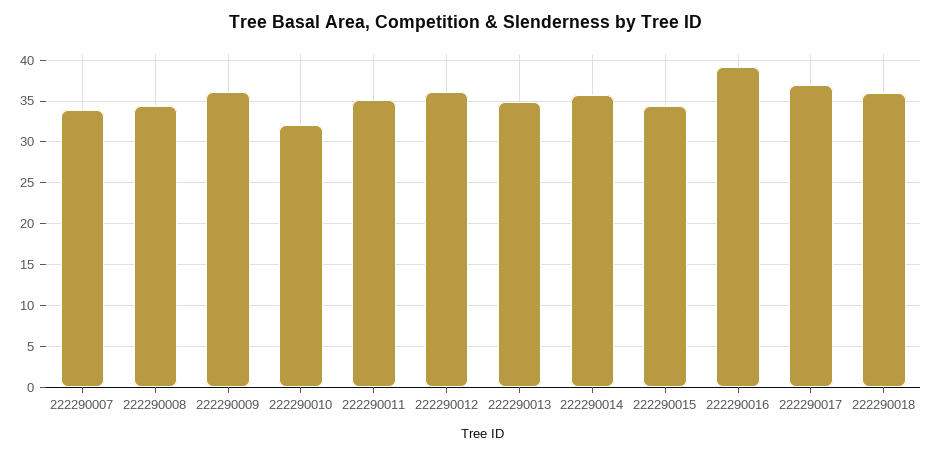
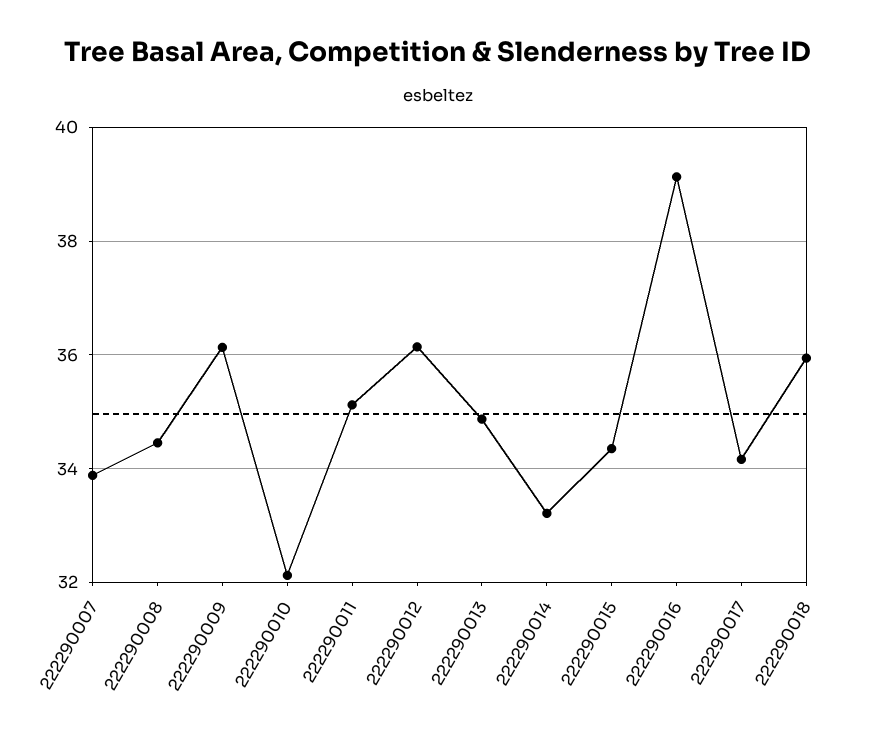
222290014: 36 -> 33.2
222290017: 37 -> 34.2

